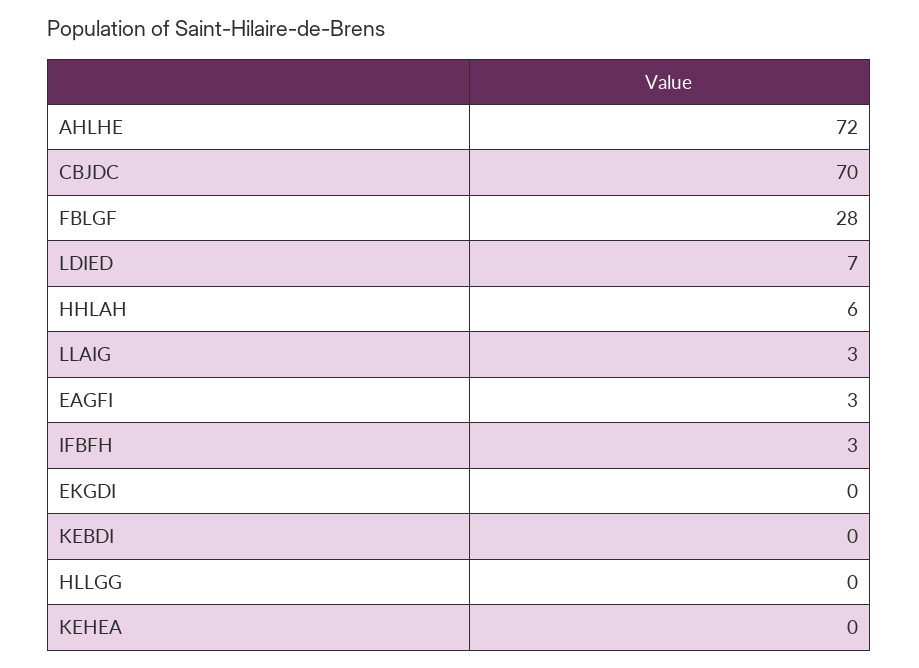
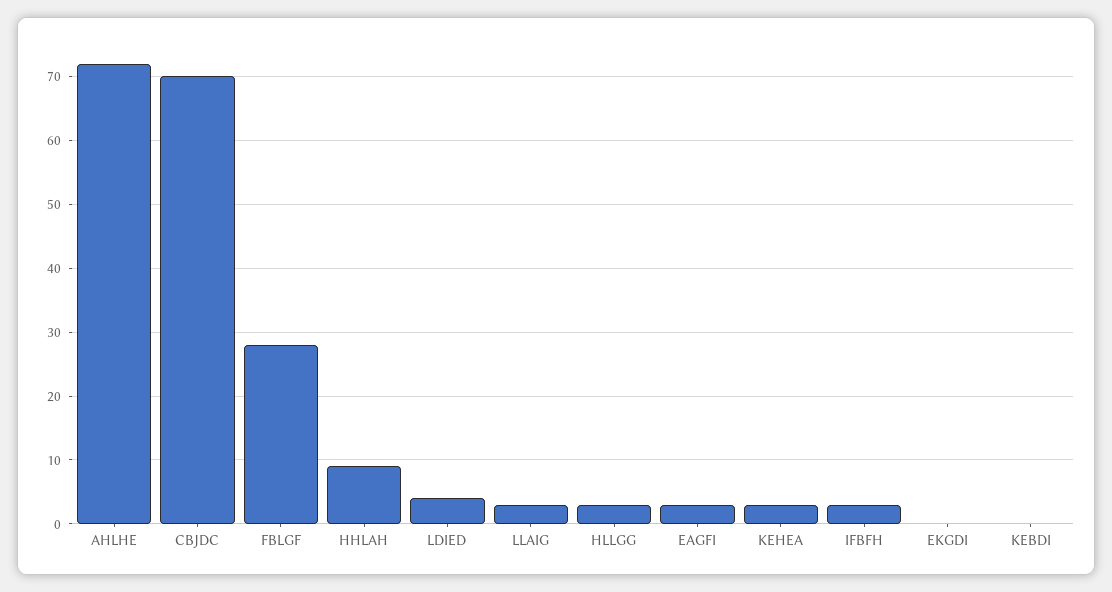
LDIED: 7 -> 4
HHLAH: 6 -> 9
HLLGG: 0 -> 3
KEHEA: 0 -> 3

